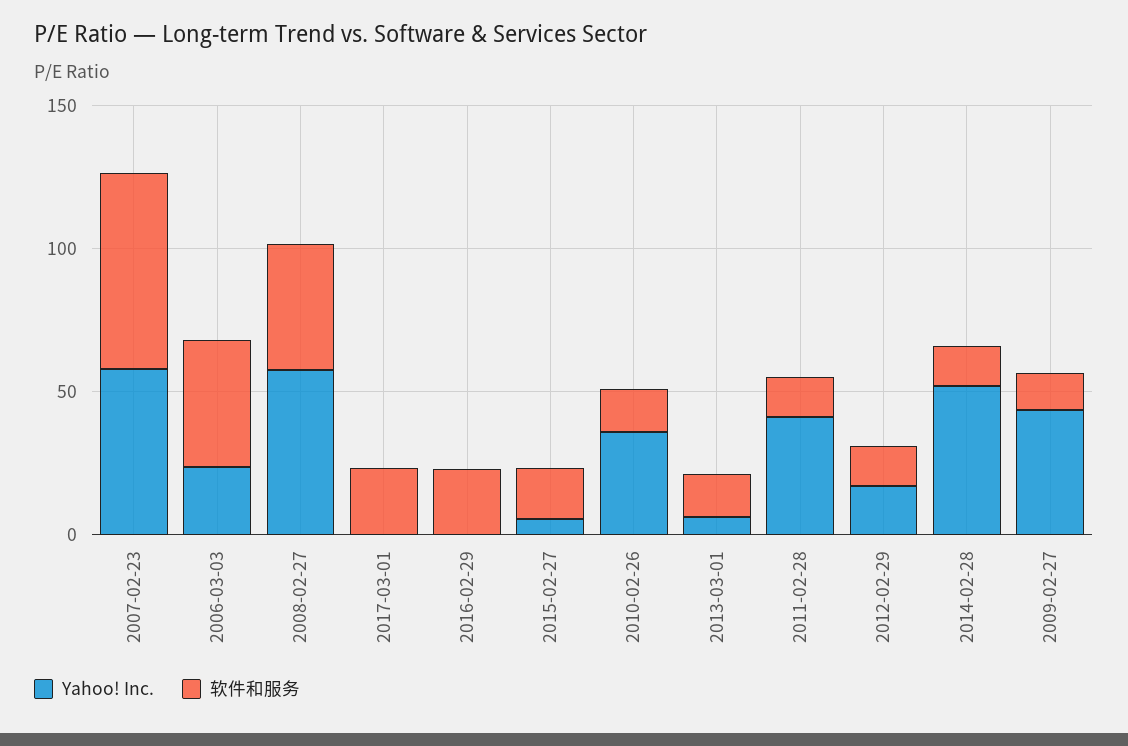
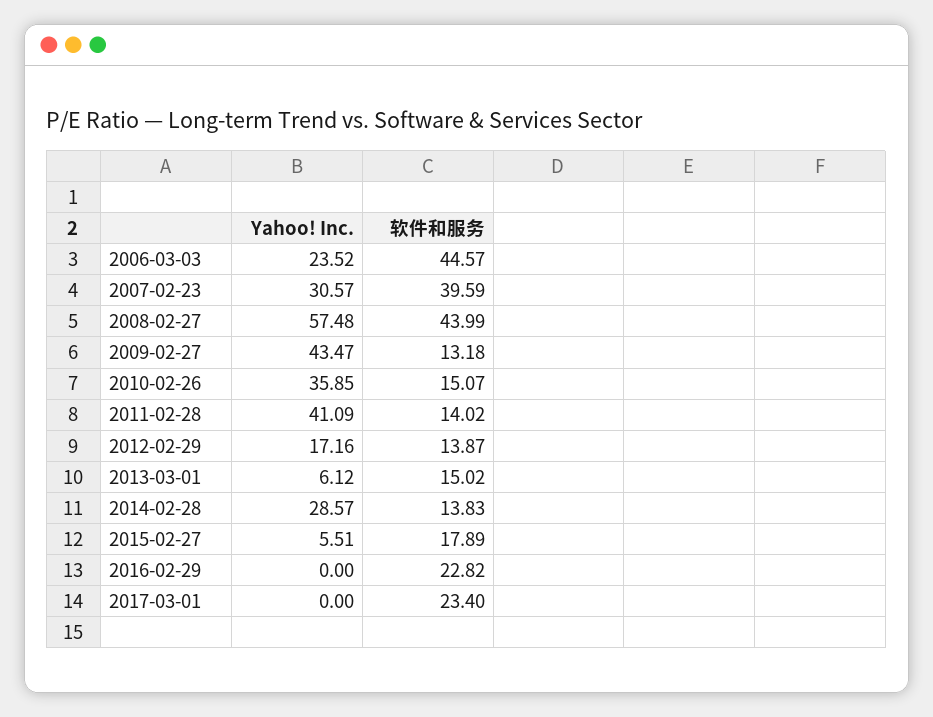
Yahoo! Inc., 2007-02-23: 60 -> 30.57
软件和服务, 2007-02-23: 70 -> 39.59
Yahoo! Inc., 2014-02-28: 50 -> 28.57

